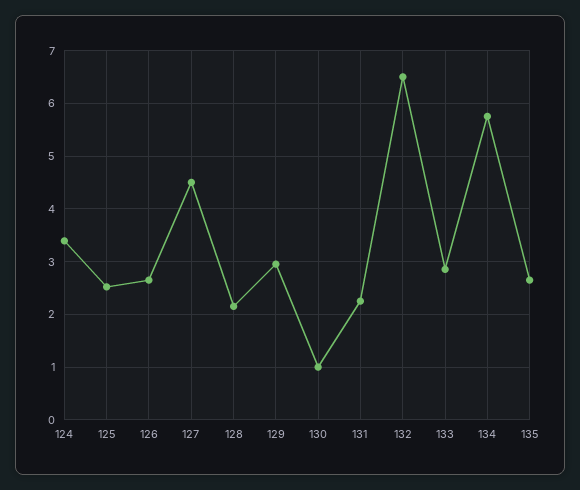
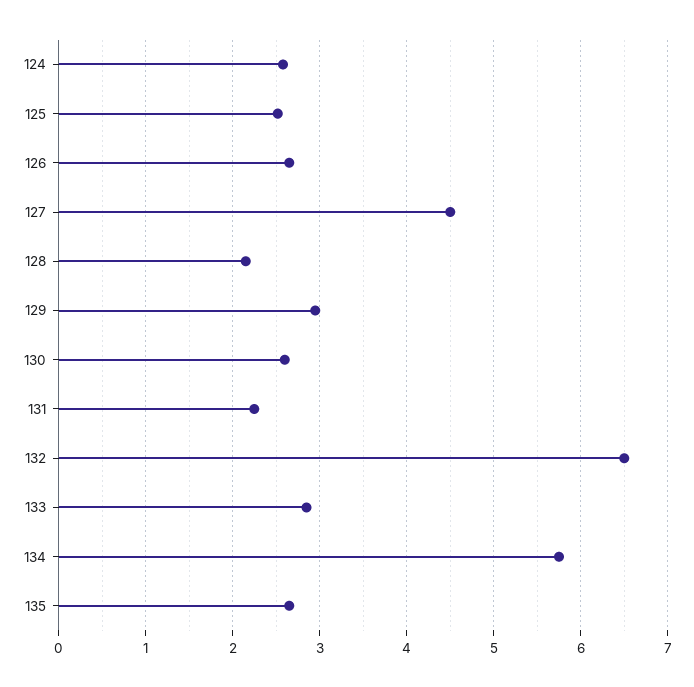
124: 3.4 -> 2.6
130: 1 -> 2.6

